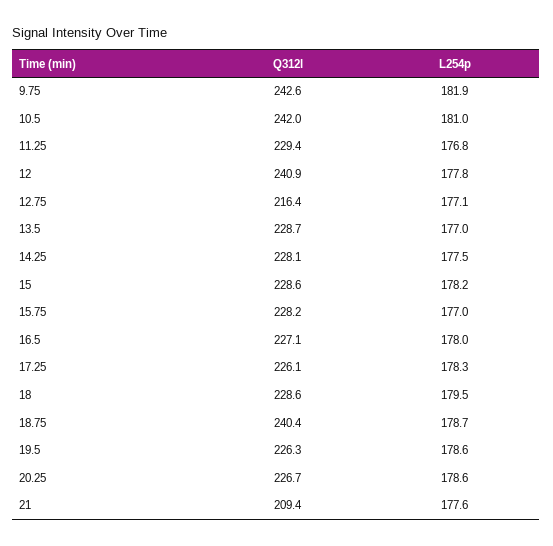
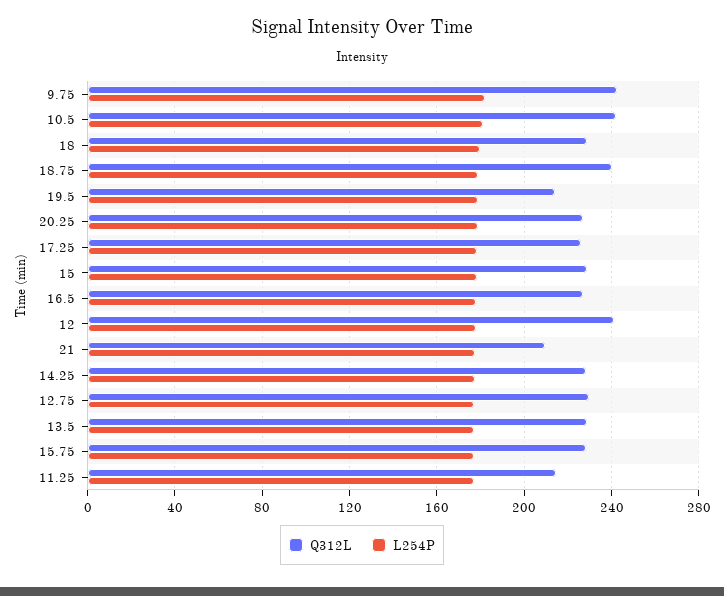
Q312l, 11.25: 229.4 -> 215
Q312l, 12.75: 216.4 -> 230
Q312l, 19.5: 226.3 -> 215

